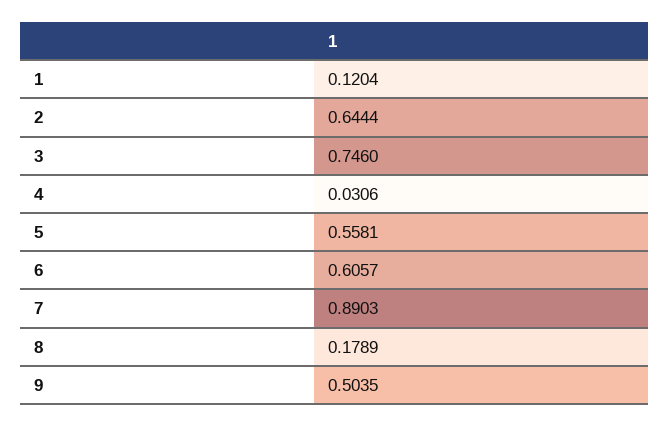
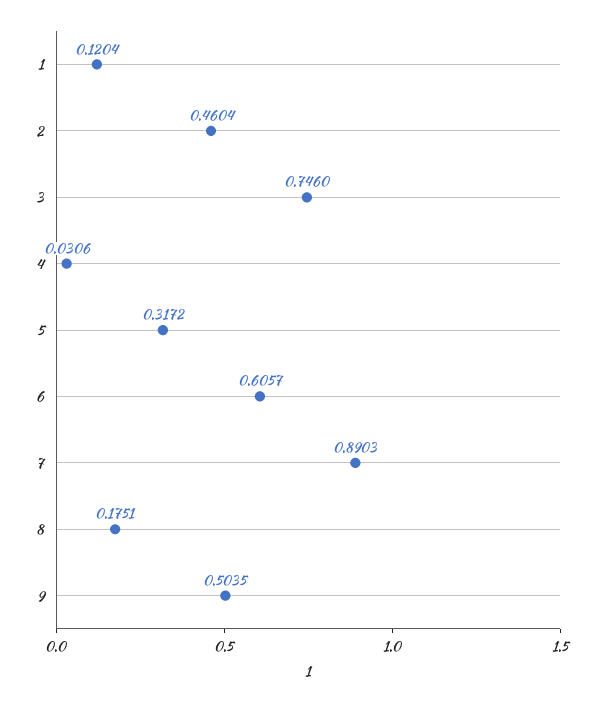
2: 0.6444 -> 0.4604
5: 0.5581 -> 0.3172
8: 0.1789 -> 0.1751

